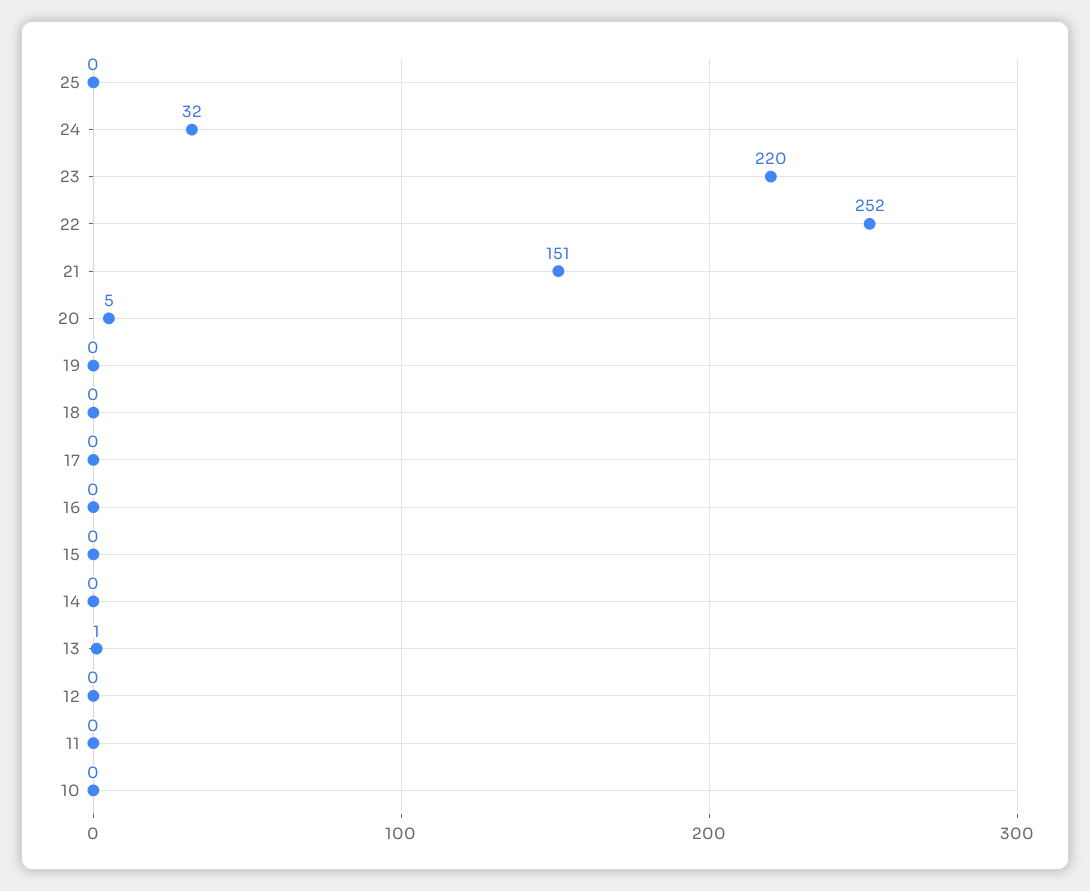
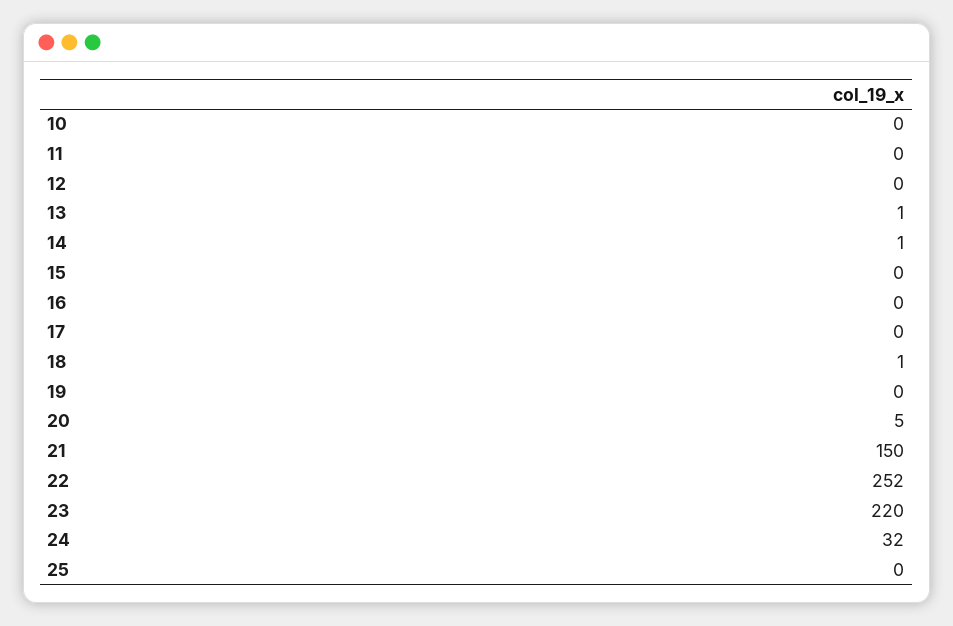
21: 151 -> 150
18: 0 -> 1
14: 0 -> 1

